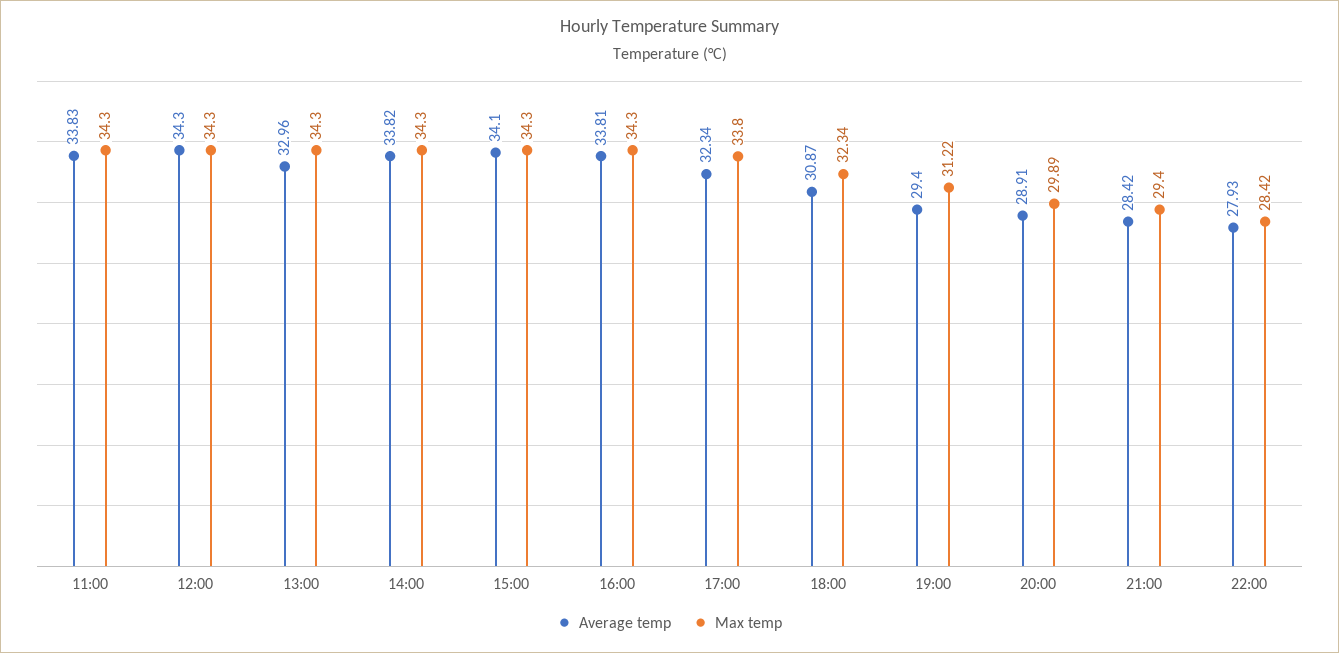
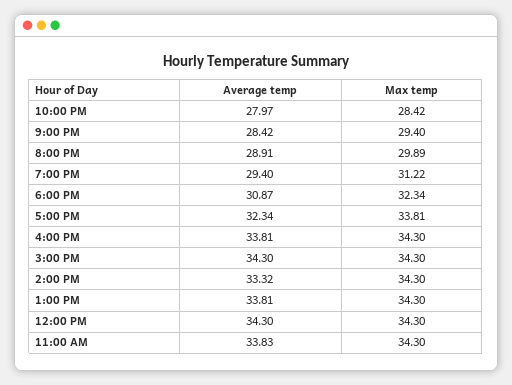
Average temp, 13:00: 32.96 -> 33.81
Average temp, 14:00: 33.82 -> 33.32
Average temp, 15:00: 34.1 -> 34.3
Max temp, 17:00: 33.8 -> 33.81
Average temp, 22:00: 27.93 -> 27.97

